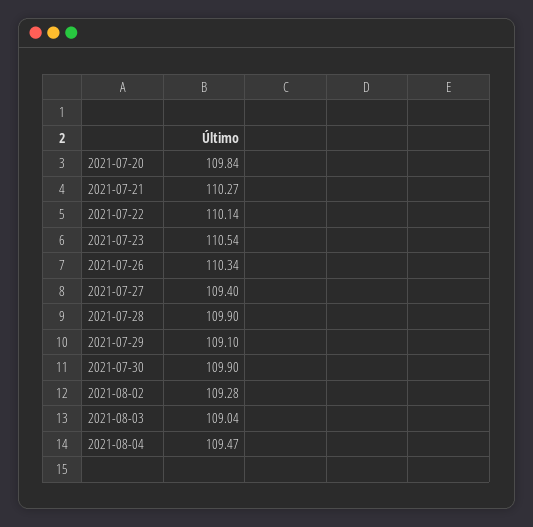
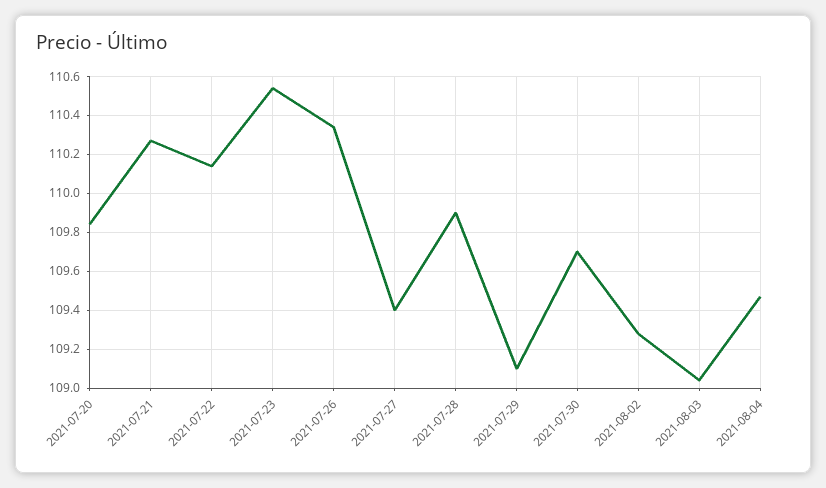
2021-07-30: 109.9 -> 109.7

